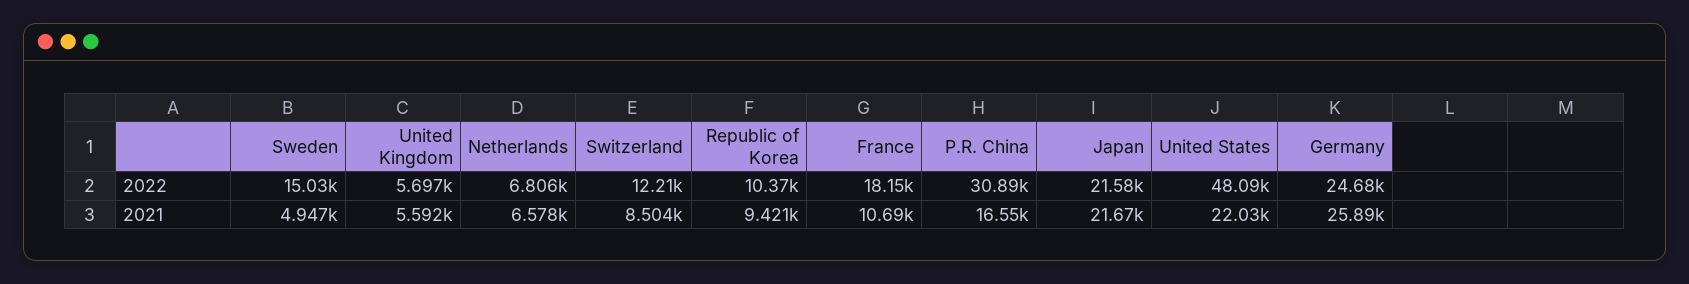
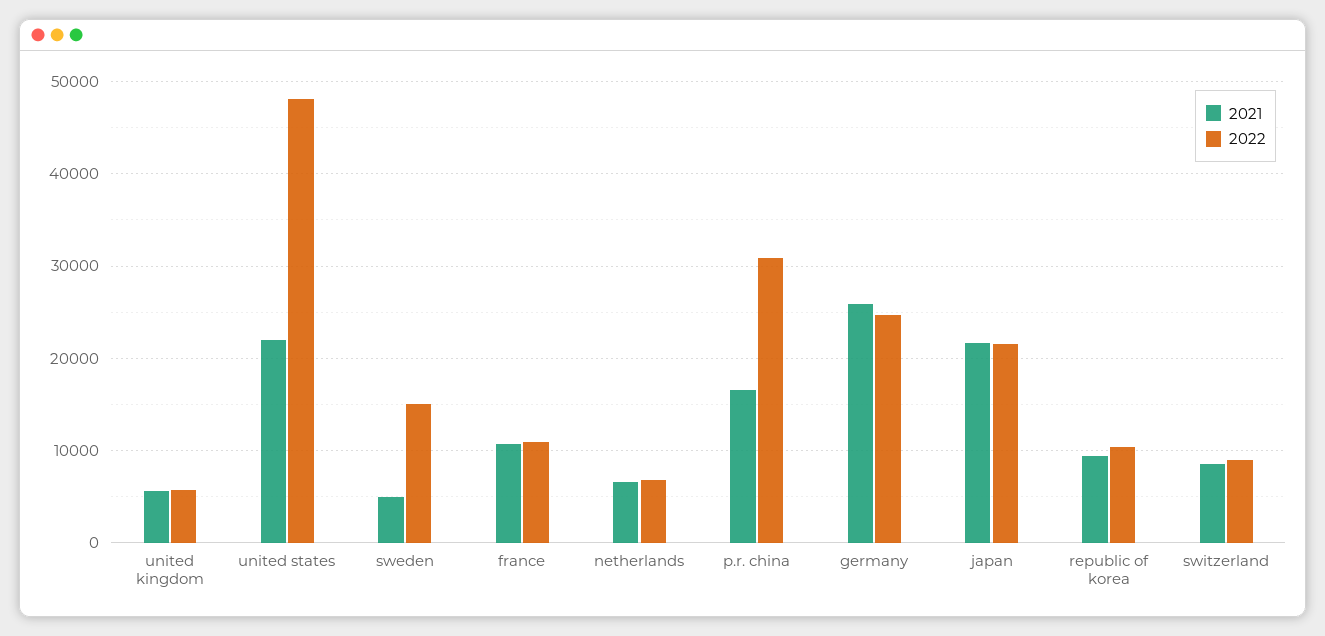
2022, Switzerland: 12210 -> 9000
2022, France: 18150 -> 11000

